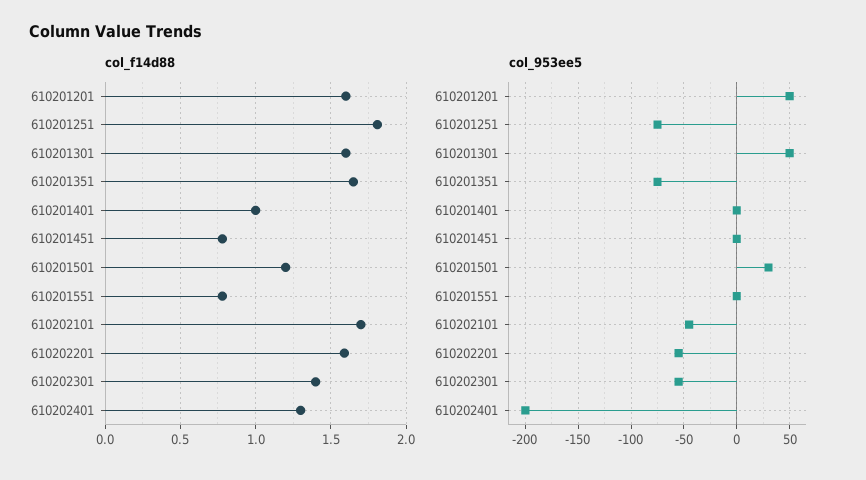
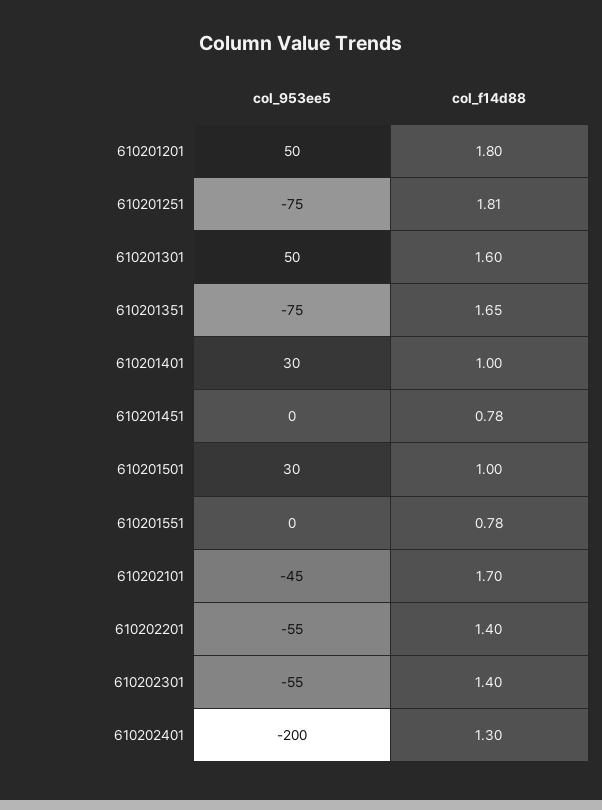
col_f14d88, 610201201: 1.6 -> 1.8
col_f14d88, 610201501: 1.2 -> 1
col_f14d88, 610202201: 1.6 -> 1.4
col_953ee5, 610201401: 0 -> 30

